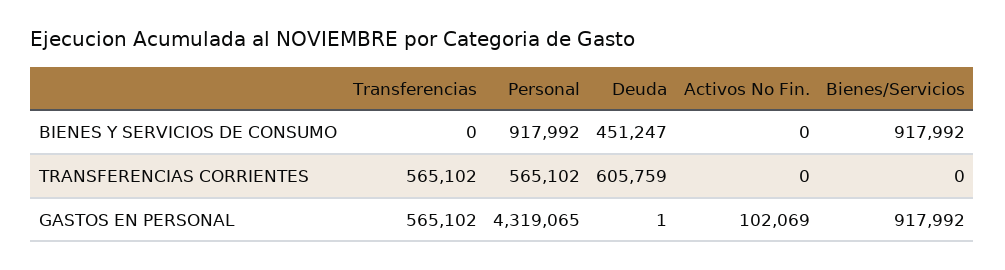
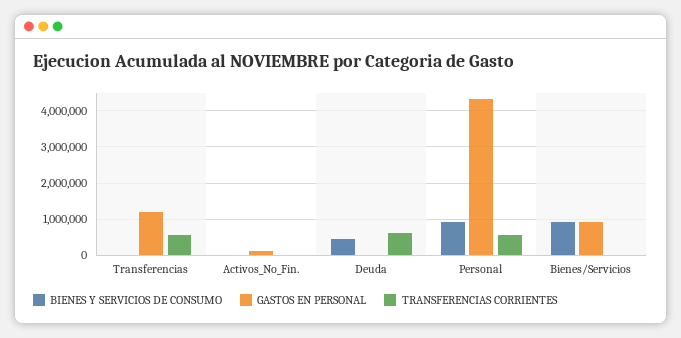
GASTOS EN PERSONAL, Transferencias: 565102 -> 1200000

